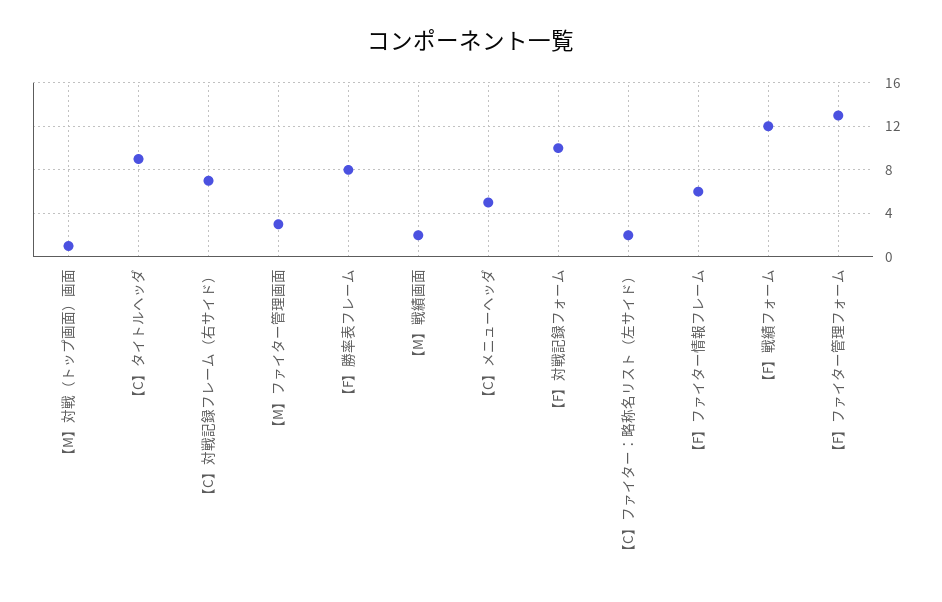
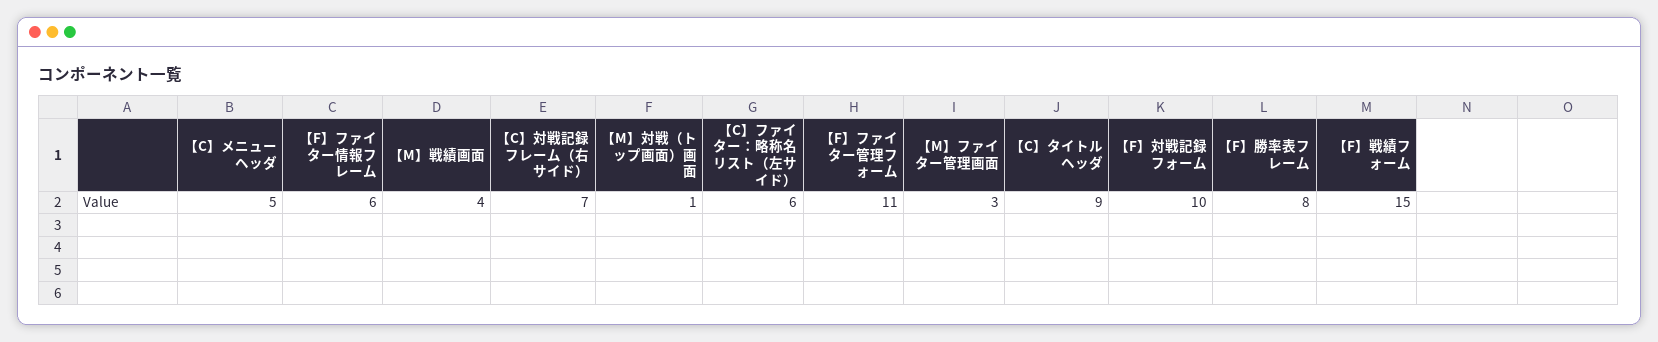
【M】戦績画面: 2 -> 4
【C】ファイター：略称名リスト（左サイド）: 2 -> 6
【F】戦績フォーム: 12 -> 15
【F】ファイター管理フォーム: 13 -> 11

